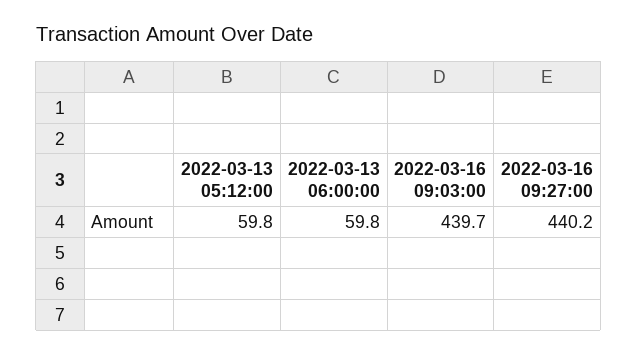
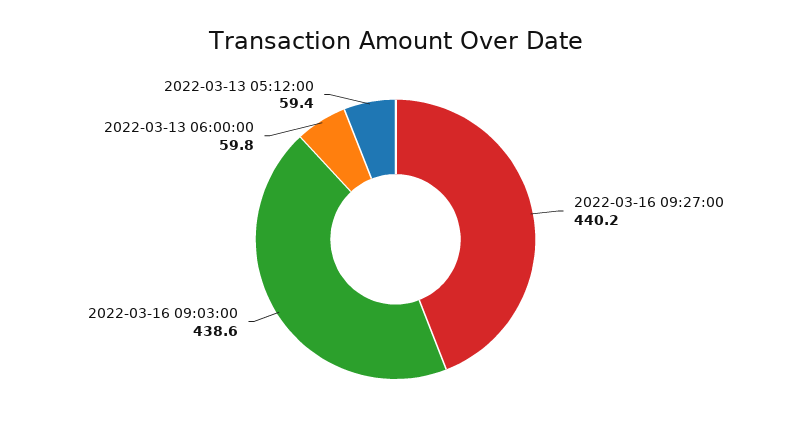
2022-03-13 05:12:00: 59.8 -> 59.4
2022-03-16 09:03:00: 439.7 -> 438.6

